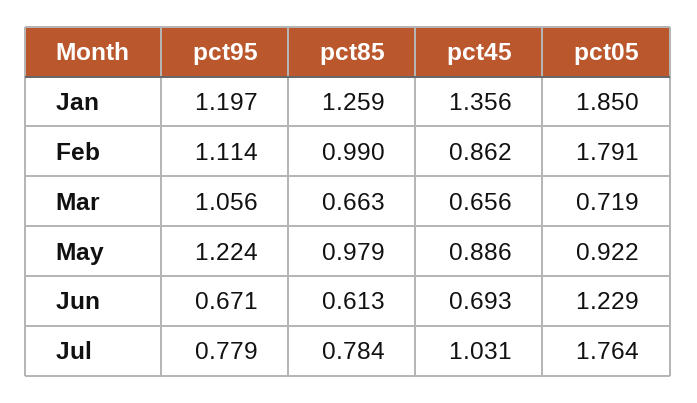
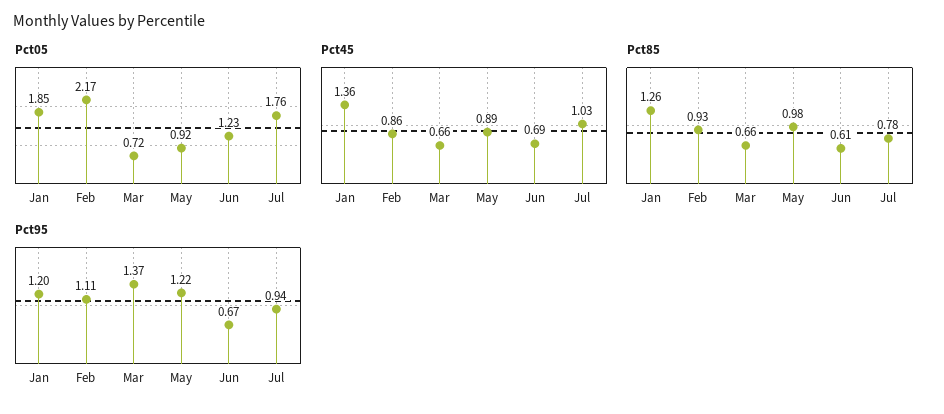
pct85, Feb: 0.99 -> 0.93
pct05, Feb: 1.791 -> 2.17
pct95, Mar: 1.056 -> 1.37
pct95, Jul: 0.779 -> 0.94

